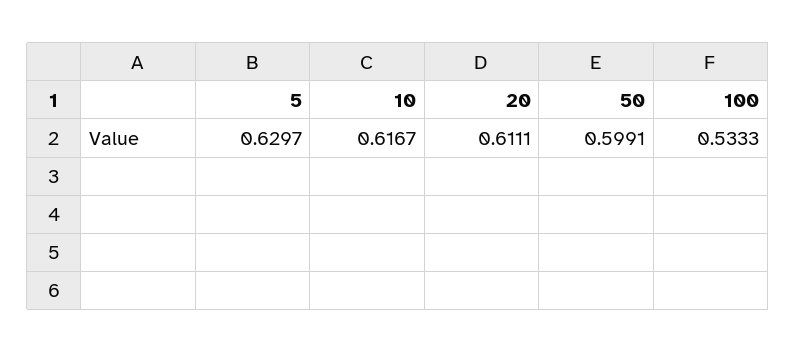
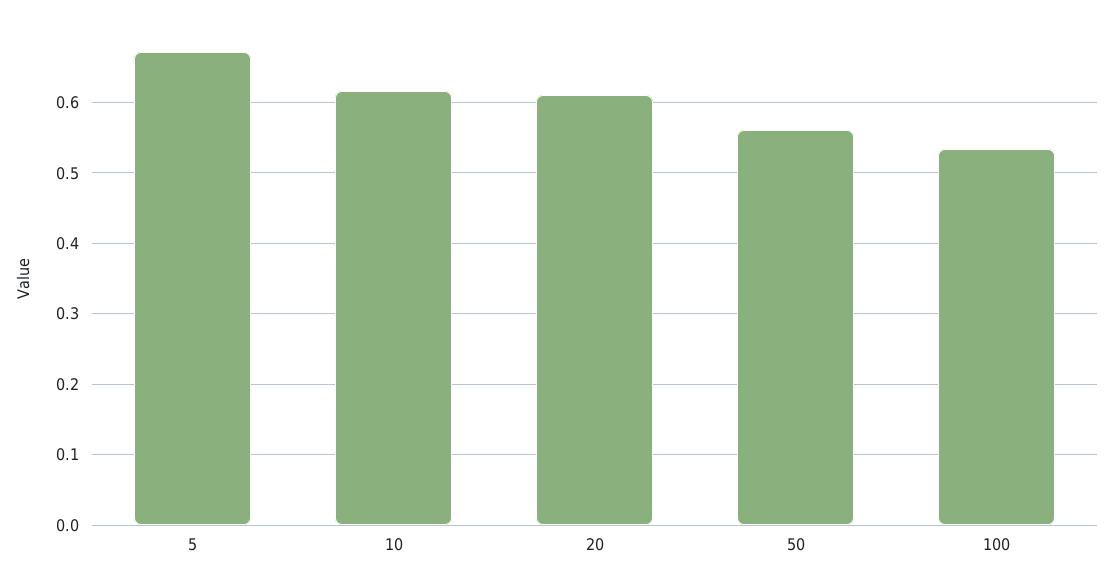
5: 0.6297 -> 0.67
50: 0.5991 -> 0.56

